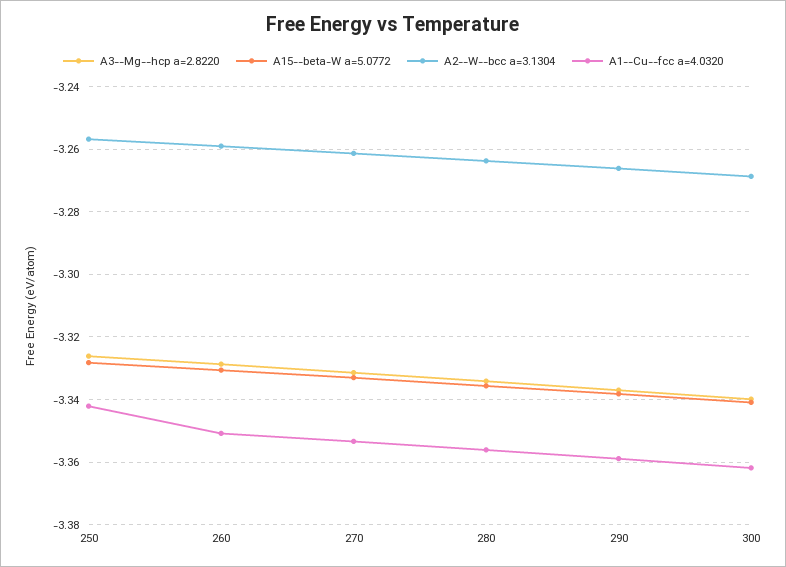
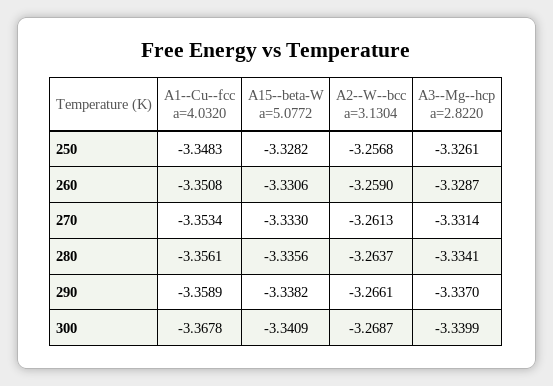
A1--Cu--fcc a=4.0320, 250: -3.342 -> -3.3483
A1--Cu--fcc a=4.0320, 300: -3.362 -> -3.3678

